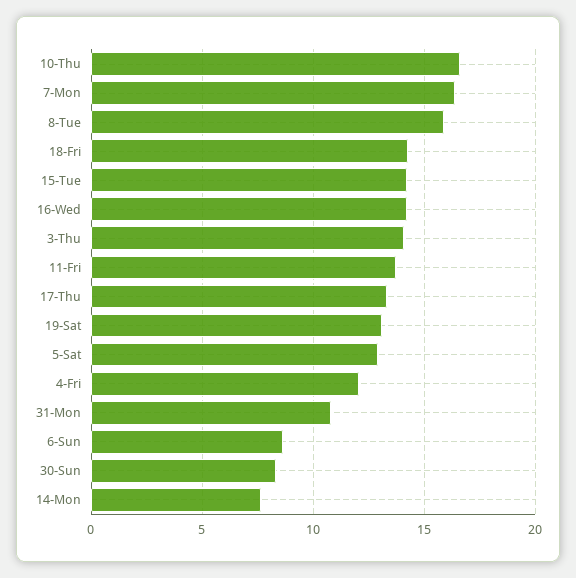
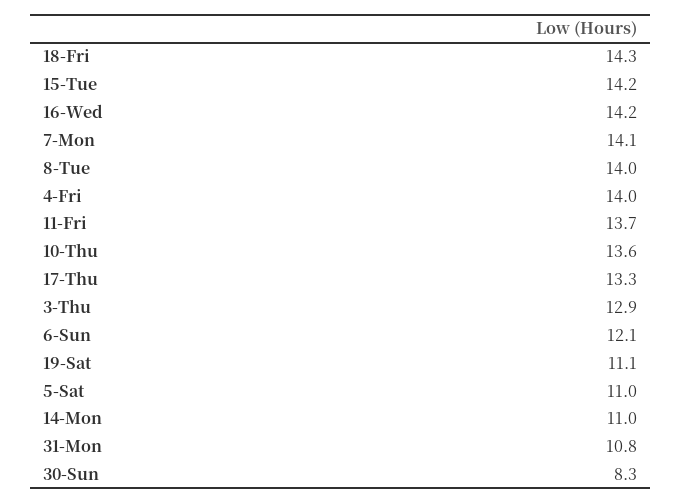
10-Thu: 16.5 -> 13.6
7-Mon: 16.5 -> 14.1
8-Tue: 16 -> 14
3-Thu: 14 -> 12.9
19-Sat: 13 -> 11.1
5-Sat: 13 -> 11
4-Fri: 12 -> 14
6-Sun: 8.5 -> 12.1
14-Mon: 7.5 -> 11

